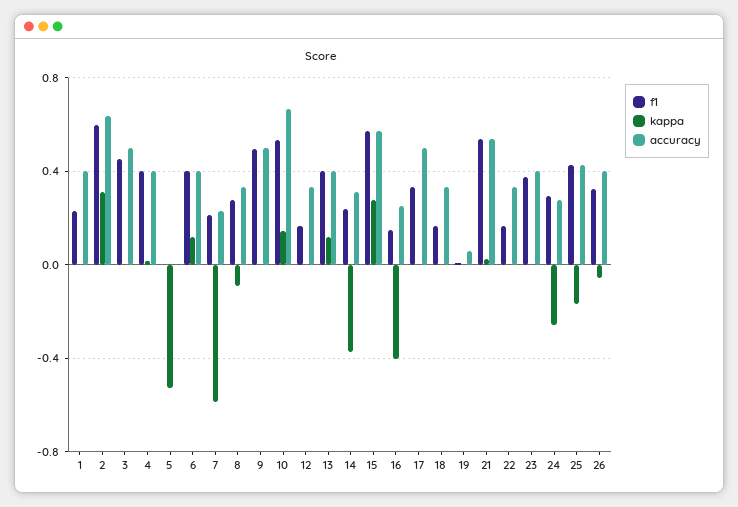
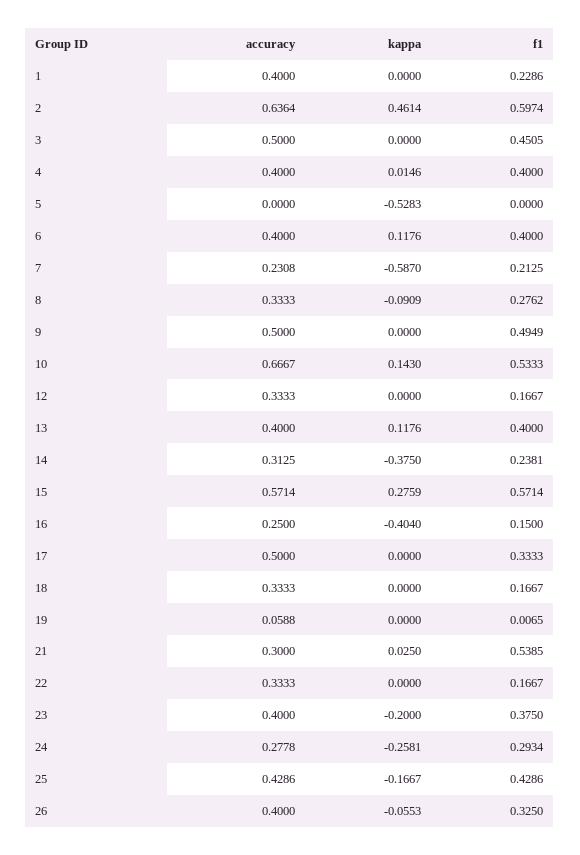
kappa, 2: 0.3 -> 0.4614
accuracy, 21: 0.55 -> 0.3
kappa, 23: 0 -> -0.2

